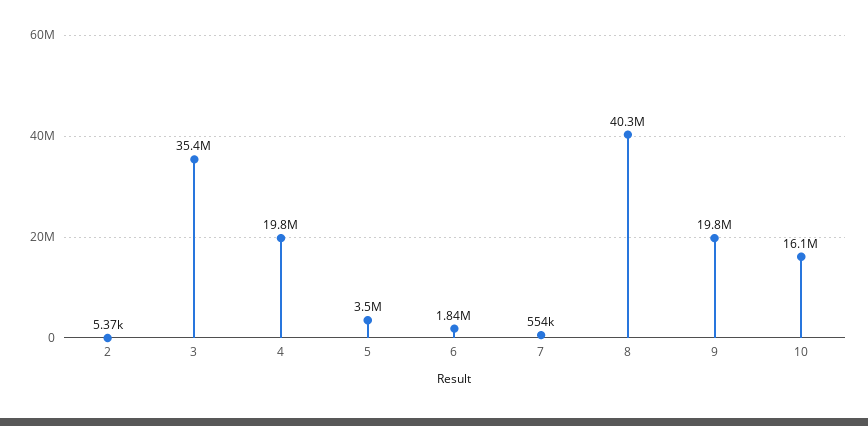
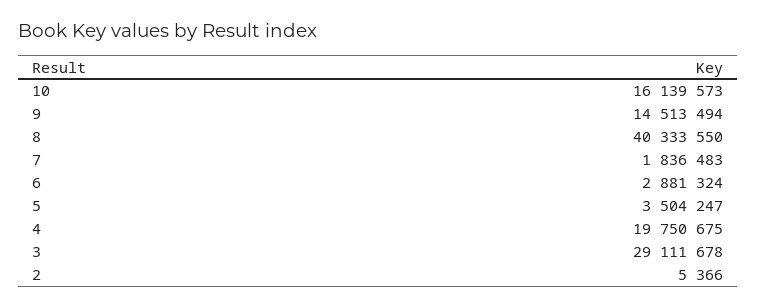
3: 35400000 -> 29111678
6: 1840000 -> 2881324
7: 554000 -> 1836483
9: 19800000 -> 14513494

